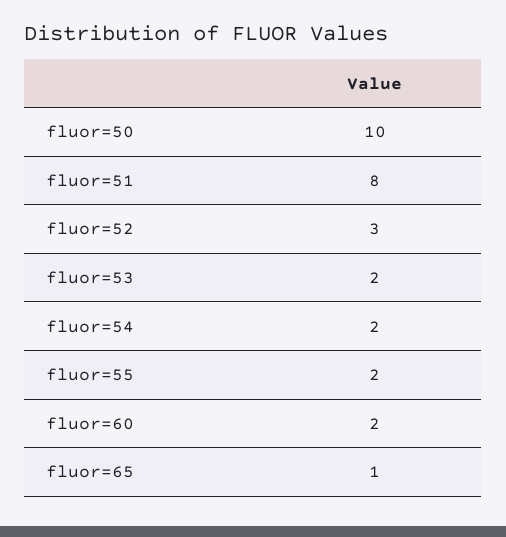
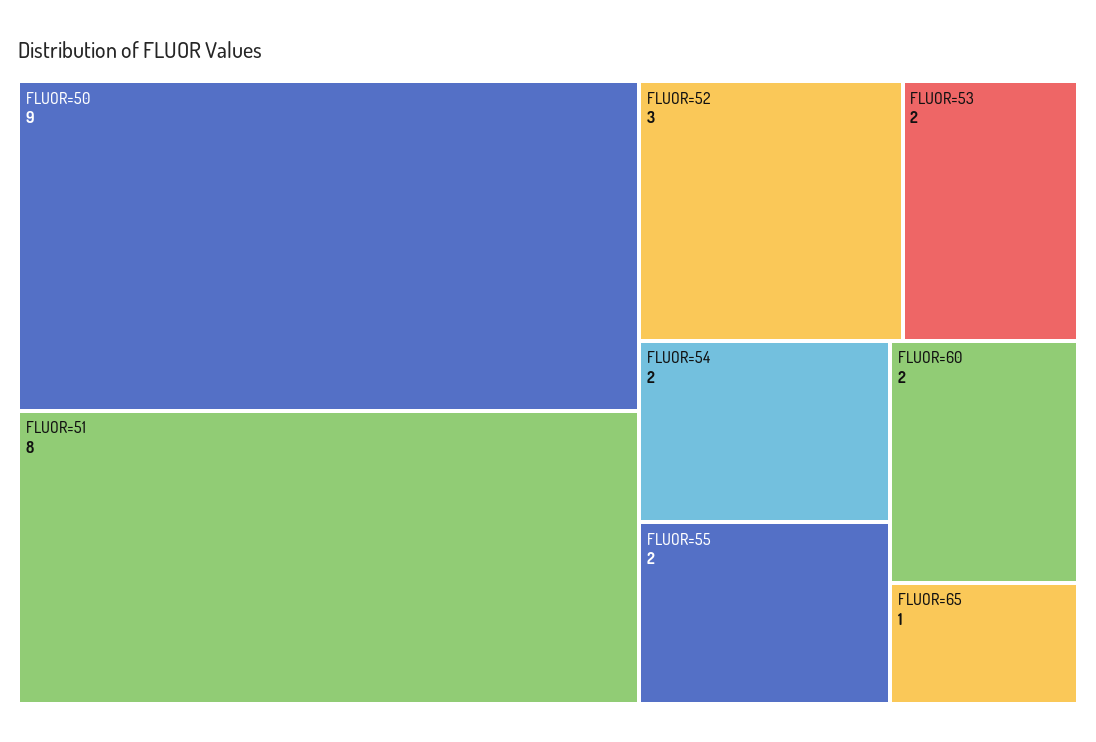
fluor=50: 10 -> 9

